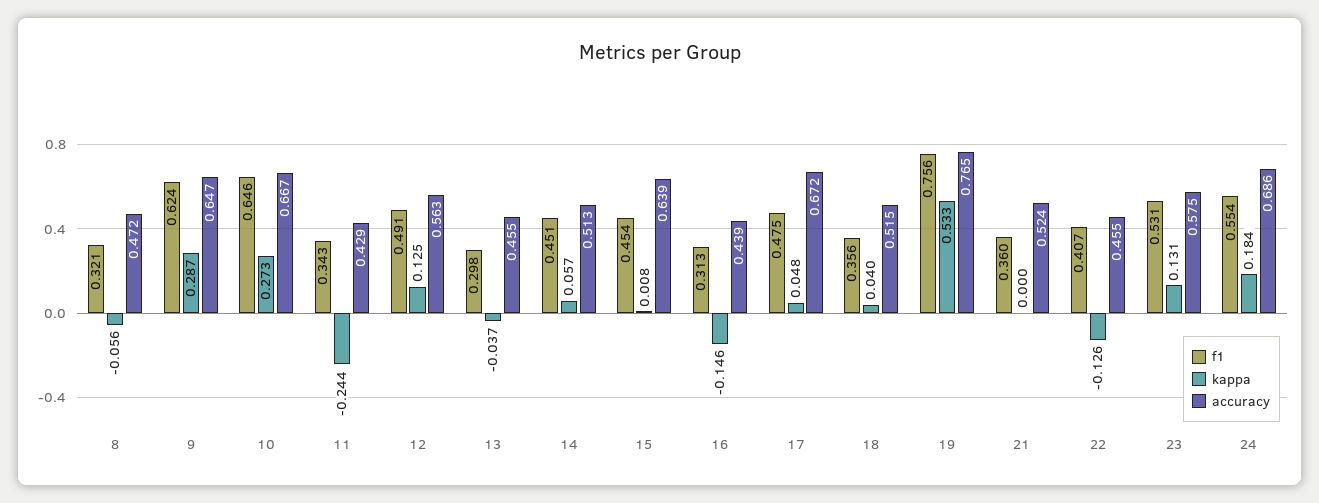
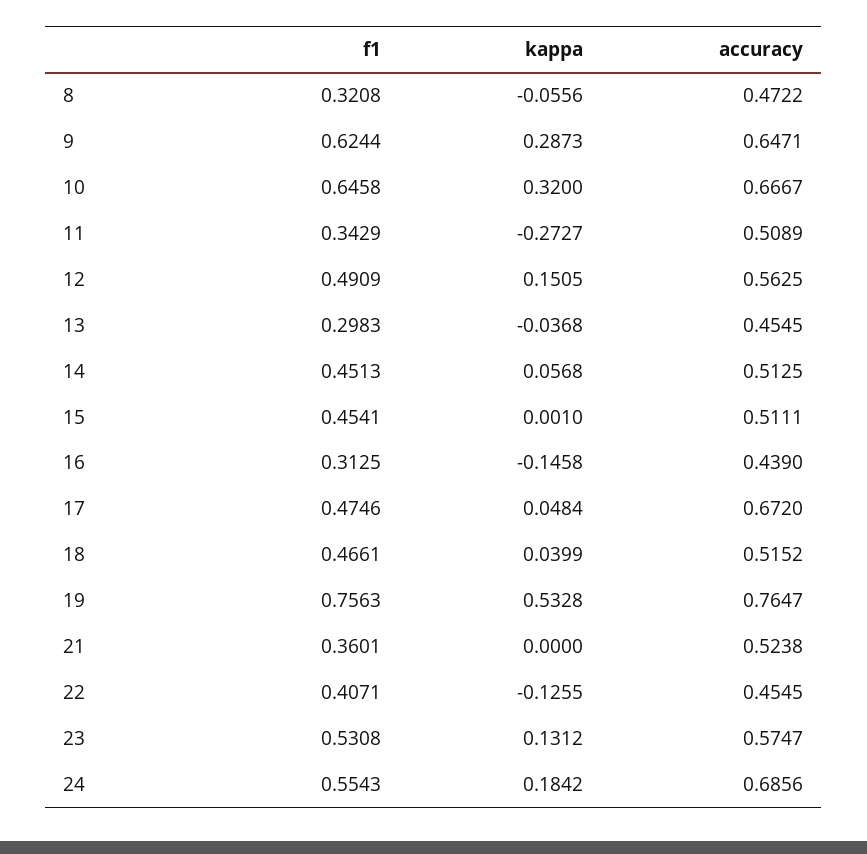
kappa, 10: 0.273 -> 0.32
kappa, 11: -0.244 -> -0.2727
accuracy, 11: 0.429 -> 0.5089
kappa, 12: 0.125 -> 0.1505
kappa, 15: 0.008 -> 0.001
accuracy, 15: 0.639 -> 0.5111
f1, 18: 0.356 -> 0.4661

